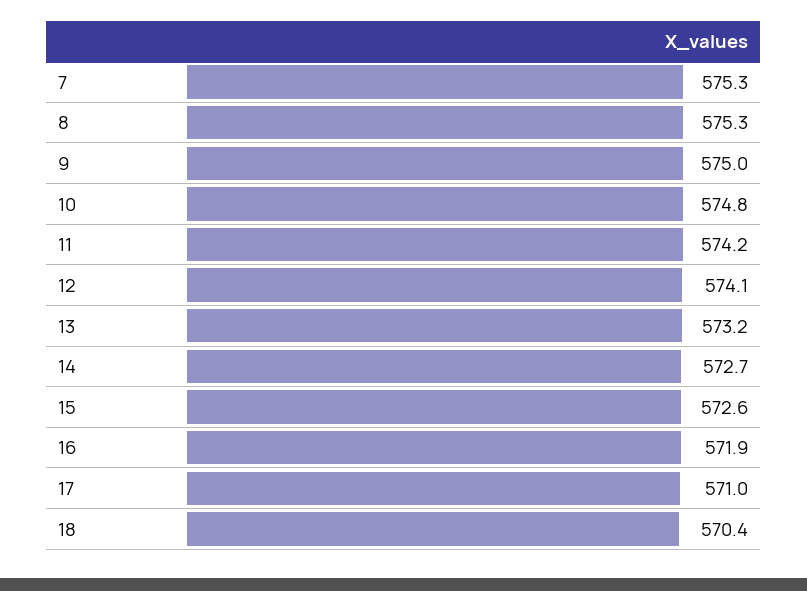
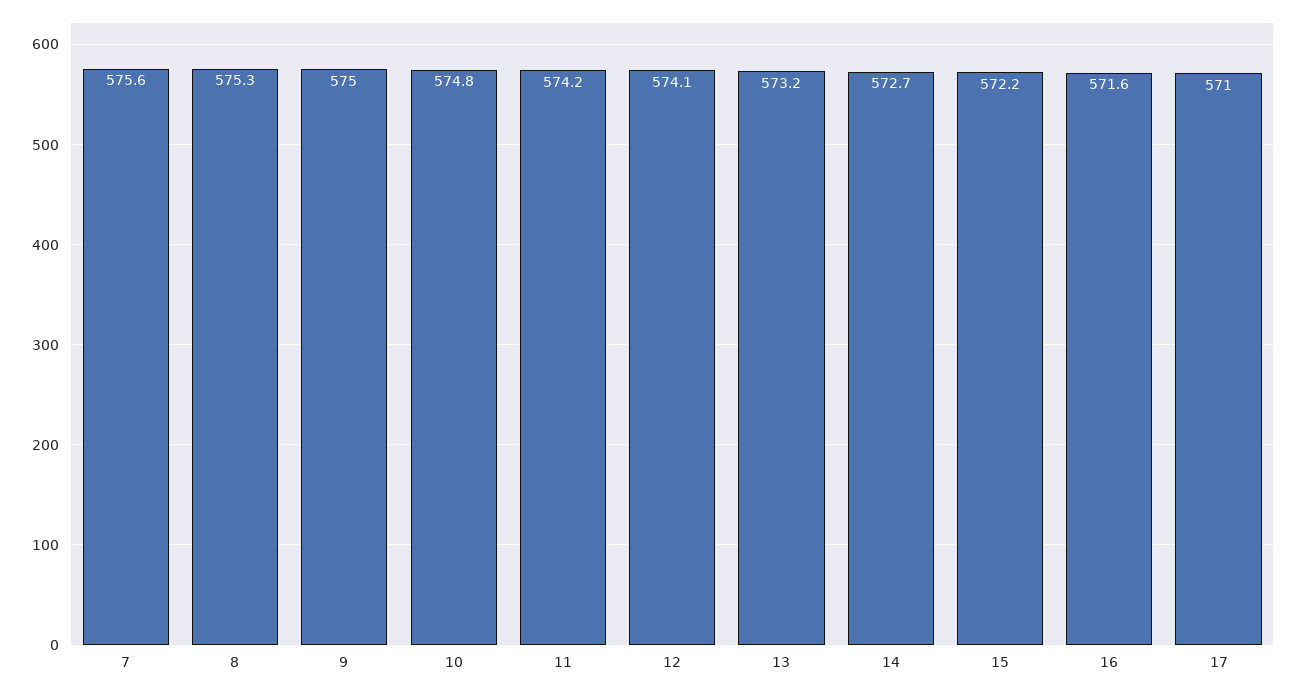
7: 575.3 -> 575.6
15: 572.6 -> 572.2
16: 571.9 -> 571.6
18: 570.4 -> none

